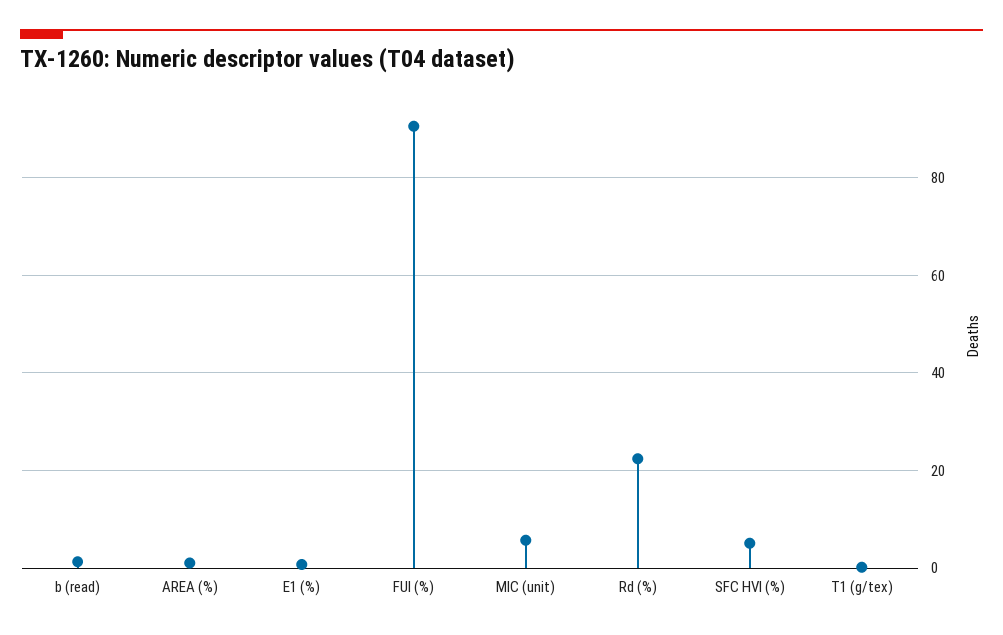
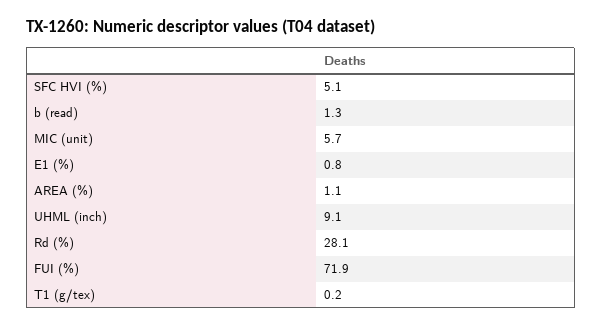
FUI (%): 90 -> 71.9
Rd (%): 22 -> 28.1
UHML (inch): none -> 9.1

